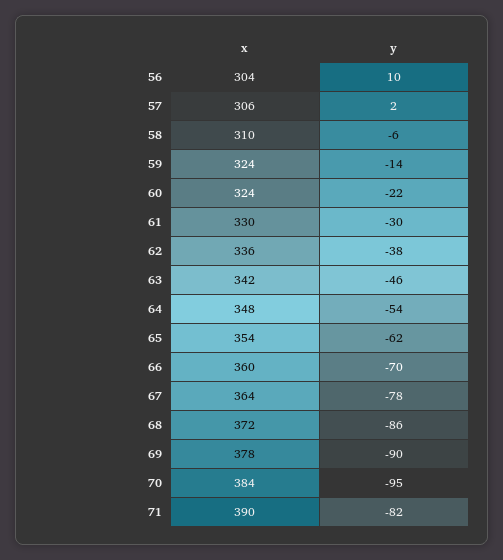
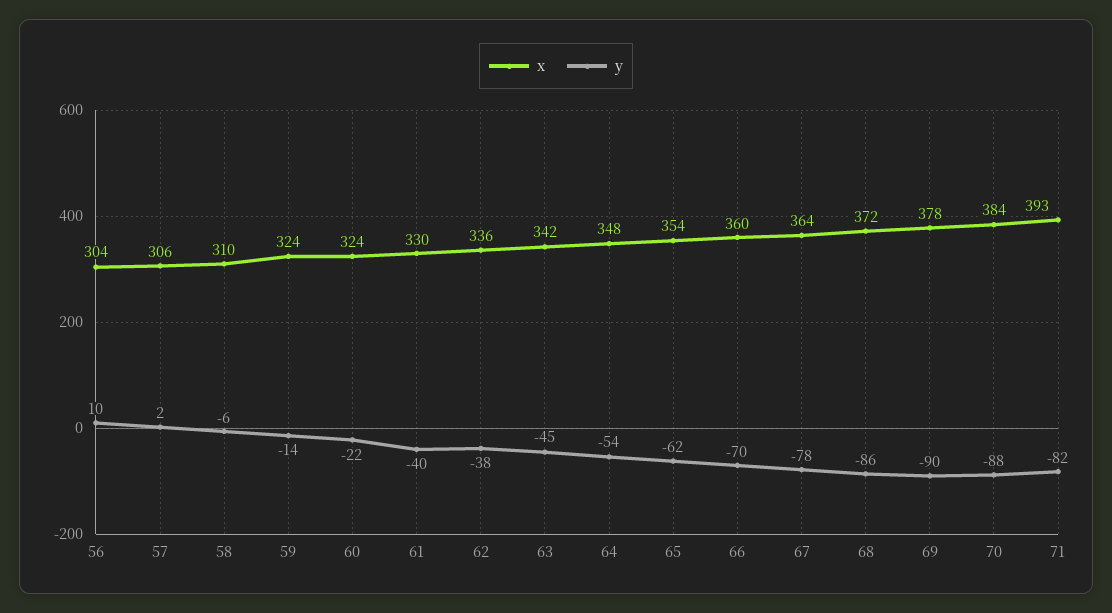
y, 61: -30 -> -40
y, 63: -46 -> -45
y, 70: -95 -> -88
x, 71: 390 -> 393

